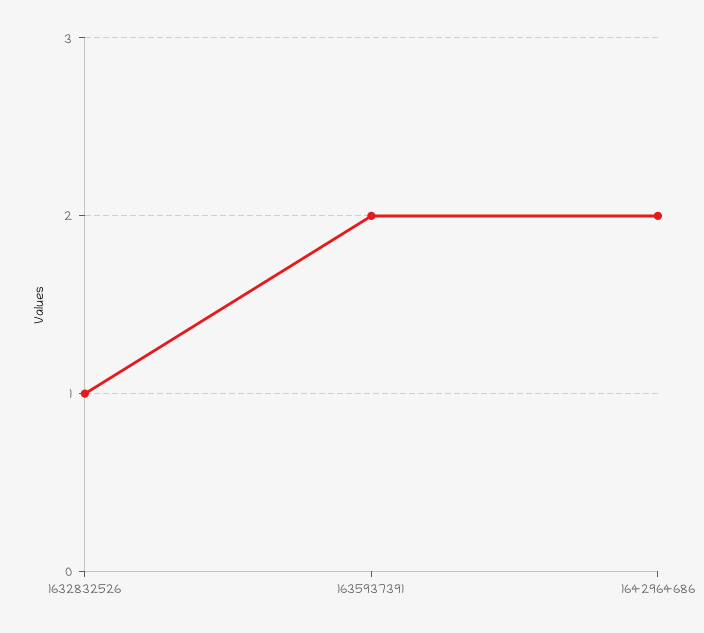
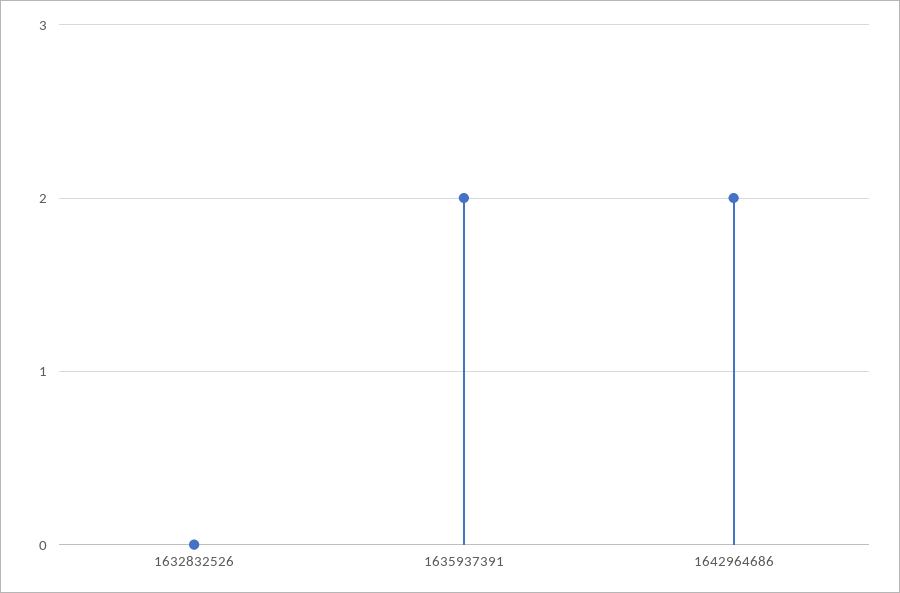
1632832526: 1 -> 0

